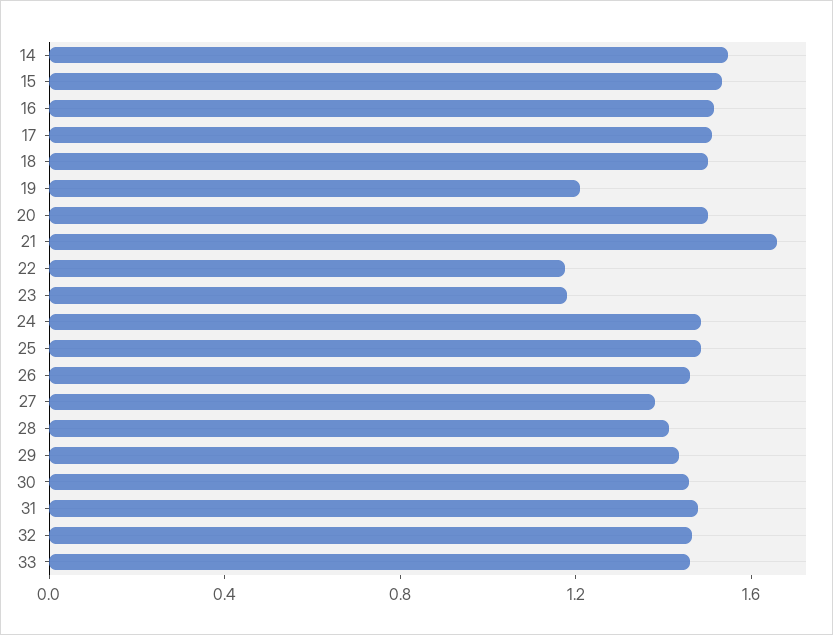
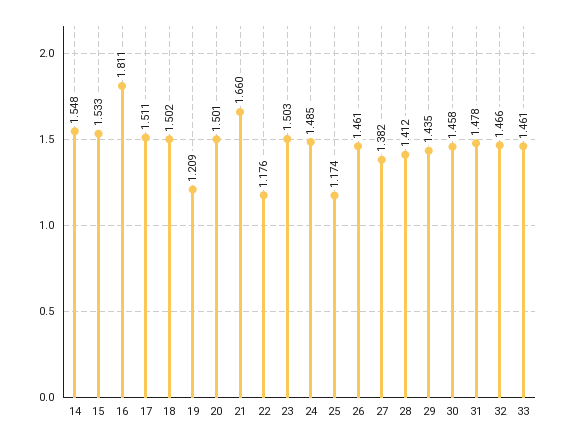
16: 1.5 -> 1.811
23: 1.2 -> 1.503
25: 1.5 -> 1.174

